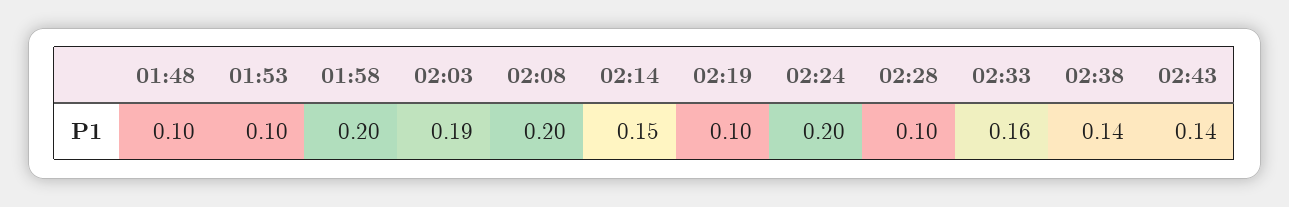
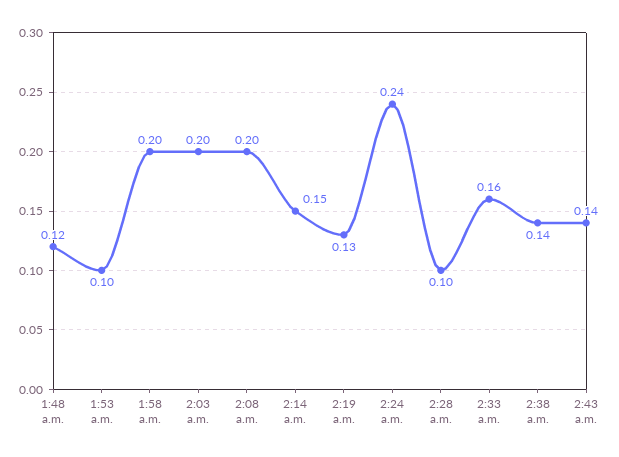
01:48: 0.1 -> 0.12
02:03: 0.19 -> 0.2
02:19: 0.1 -> 0.13
02:24: 0.2 -> 0.24

